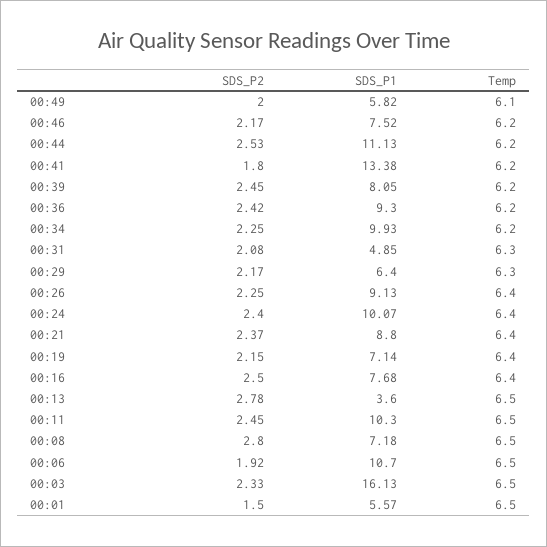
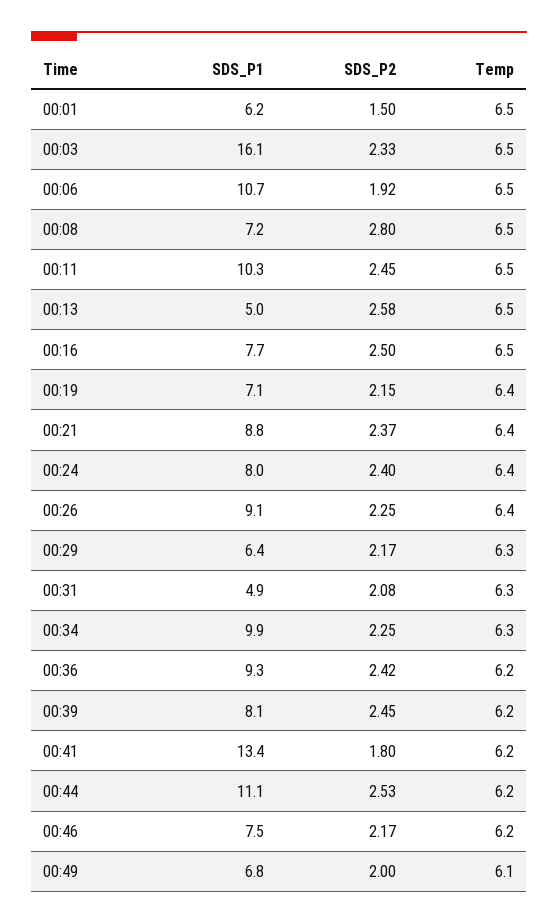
SDS_P1, 00:49: 5.82 -> 6.8
Temp, 00:34: 6.2 -> 6.3
SDS_P1, 00:24: 10.07 -> 8
Temp, 00:16: 6.4 -> 6.5
SDS_P2, 00:13: 2.78 -> 2.58
SDS_P1, 00:13: 3.6 -> 5
SDS_P1, 00:01: 5.57 -> 6.2

